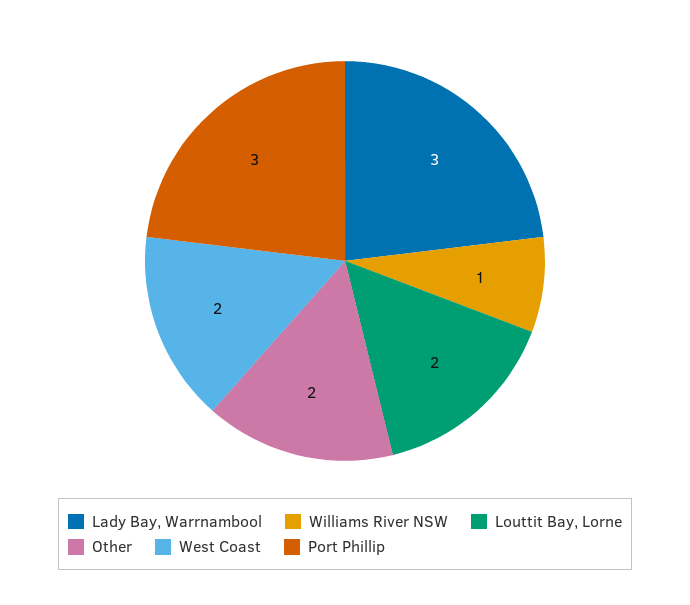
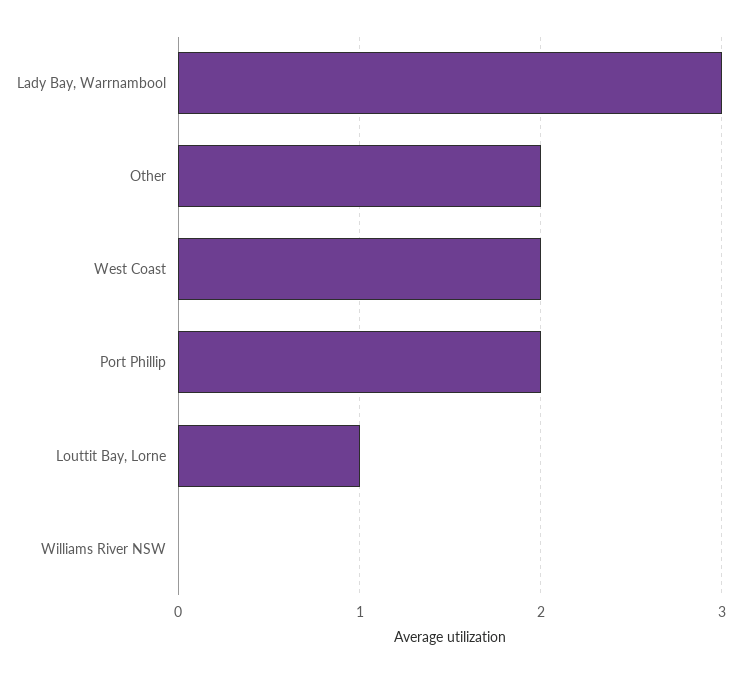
Williams River NSW: 1 -> 0
Louttit Bay, Lorne: 2 -> 1
Port Phillip: 3 -> 2

